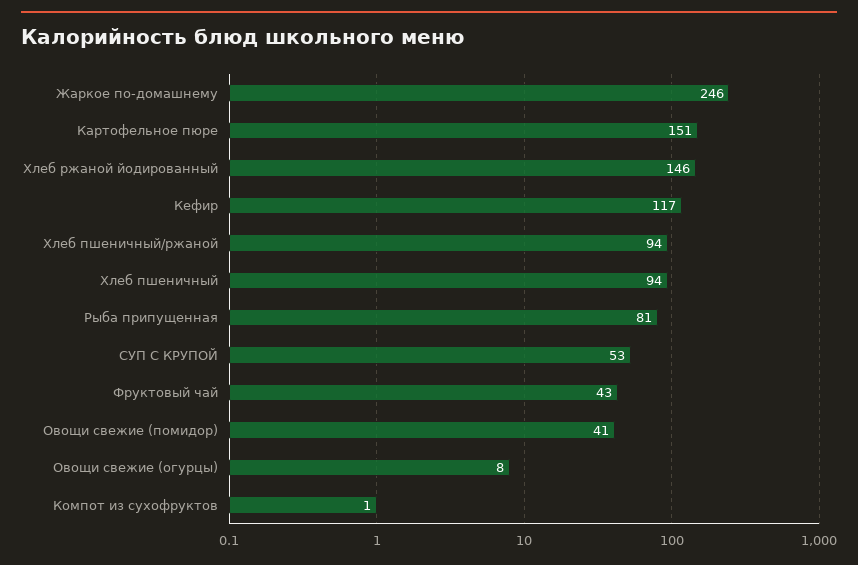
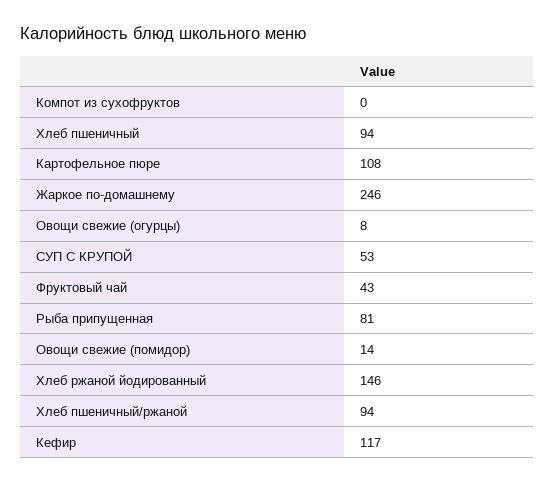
Картофельное пюре: 151 -> 108
Овощи свежие (помидор): 41 -> 14
Компот из сухофруктов: 1 -> 0

